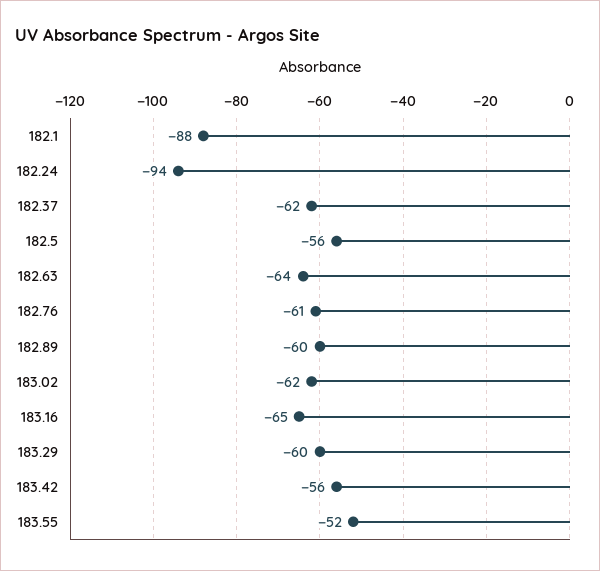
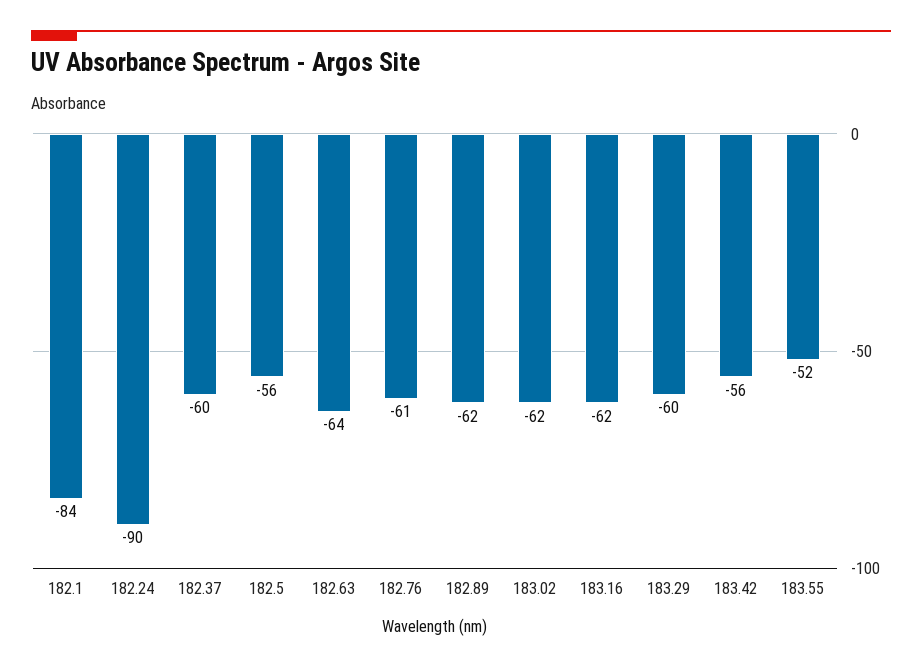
182.1: -88 -> -84
182.24: -94 -> -90
182.37: -62 -> -60
182.89: -60 -> -62
183.16: -65 -> -62

